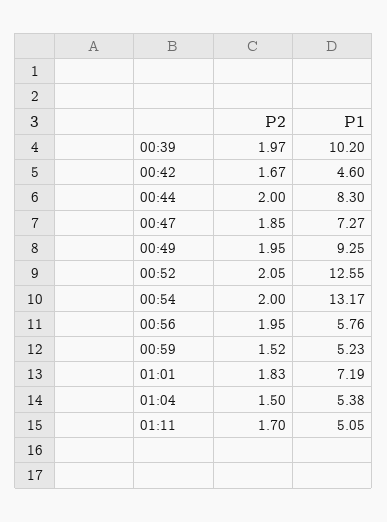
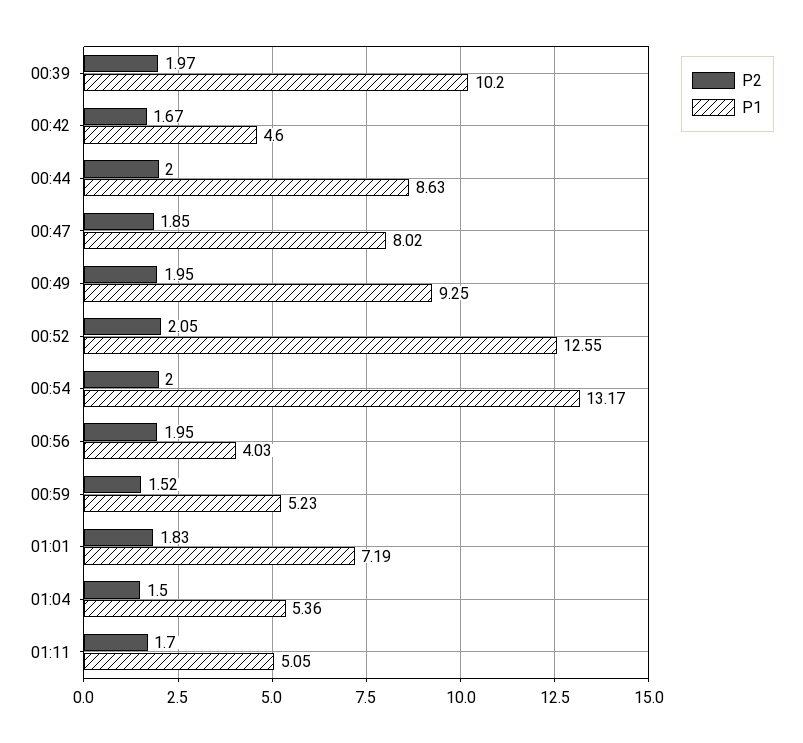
P1, 00:44: 8.3 -> 8.63
P1, 00:47: 7.27 -> 8.02
P1, 00:56: 5.76 -> 4.03
P1, 01:04: 5.38 -> 5.36

